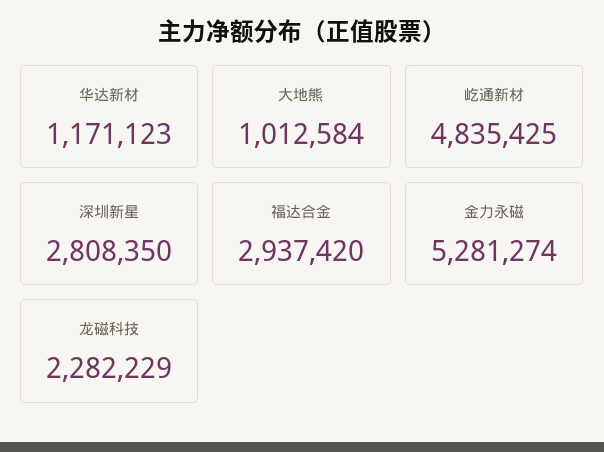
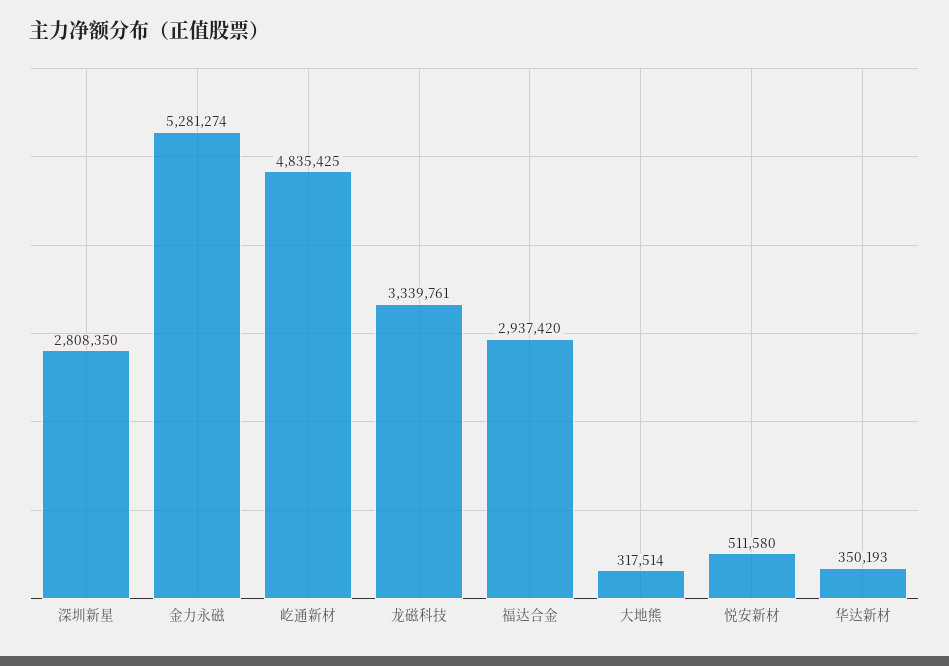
华达新材: 1171123 -> 350193
大地熊: 1012584 -> 317514
龙磁科技: 2282229 -> 3339761
悦安新材: none -> 511580

